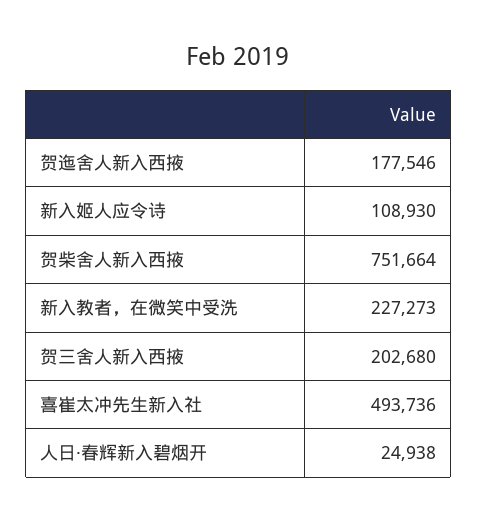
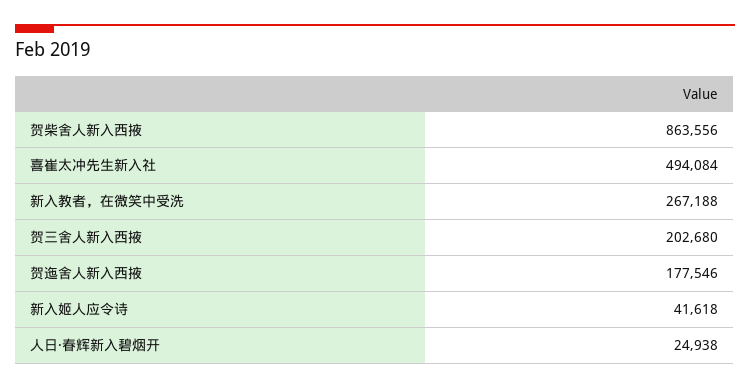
新入姬人应令诗: 108930 -> 41618
贺柴舍人新入西掖: 751664 -> 863556
新入教者，在微笑中受洗: 227273 -> 267188
喜崔太冲先生新入社: 493736 -> 494084

